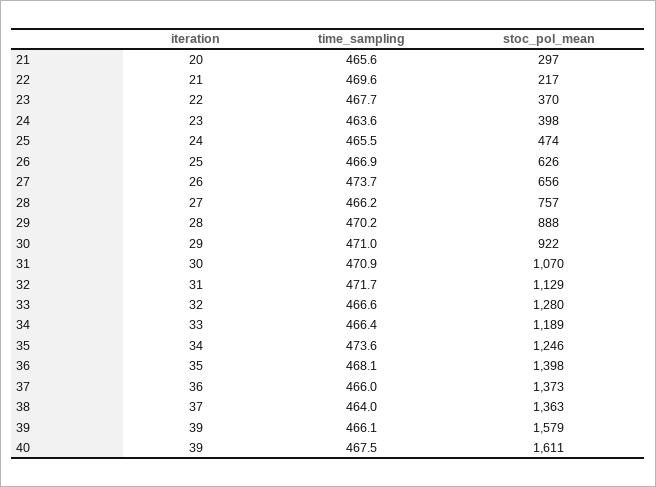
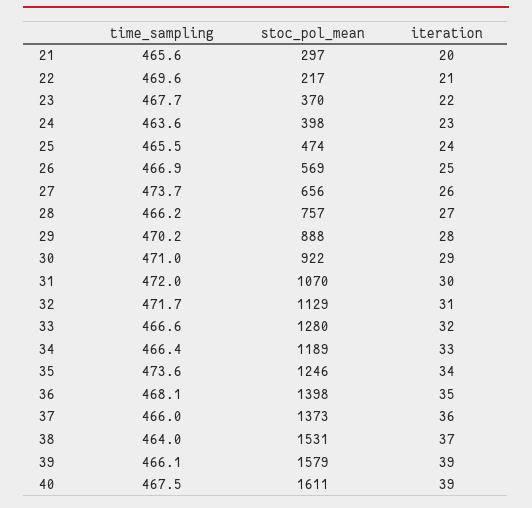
stoc_pol_mean, 26: 626 -> 569
time_sampling, 31: 470.9 -> 472
stoc_pol_mean, 38: 1363 -> 1531

